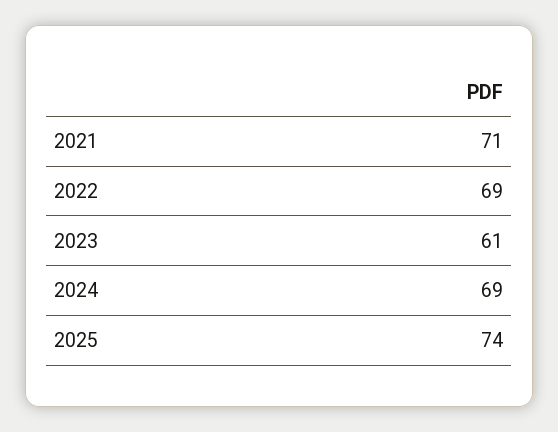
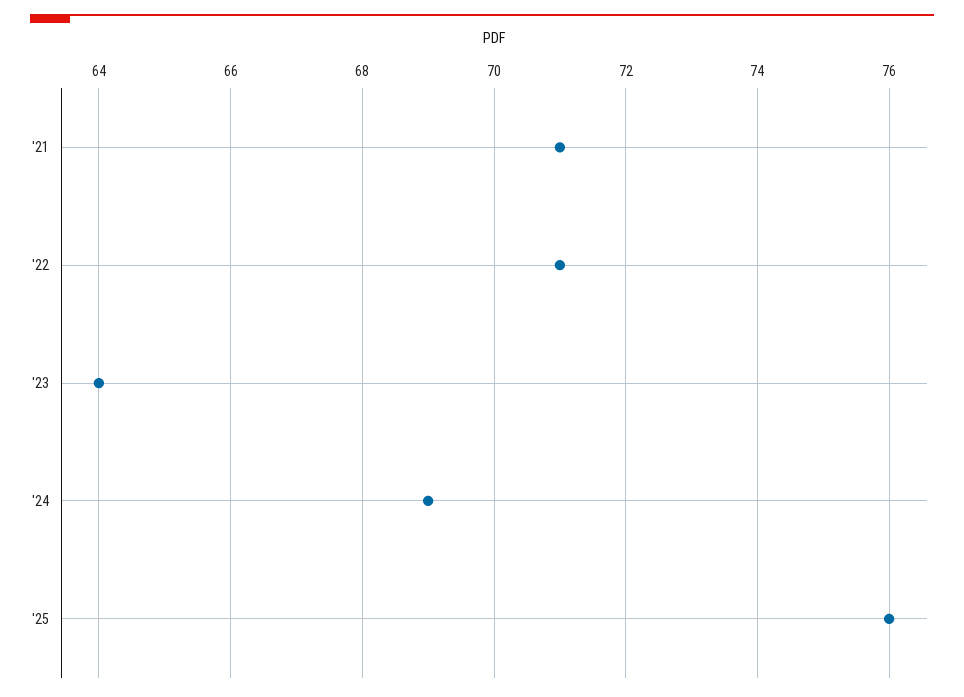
2022: 69 -> 71
2023: 61 -> 64
2025: 74 -> 76

